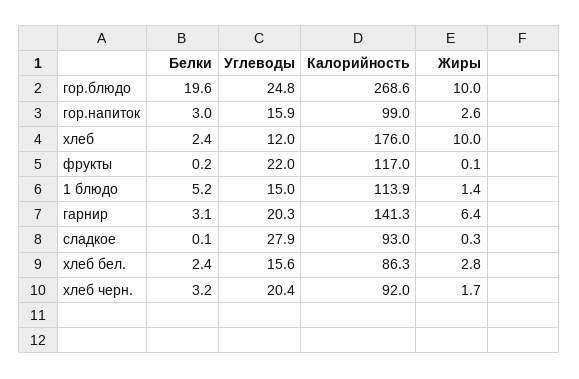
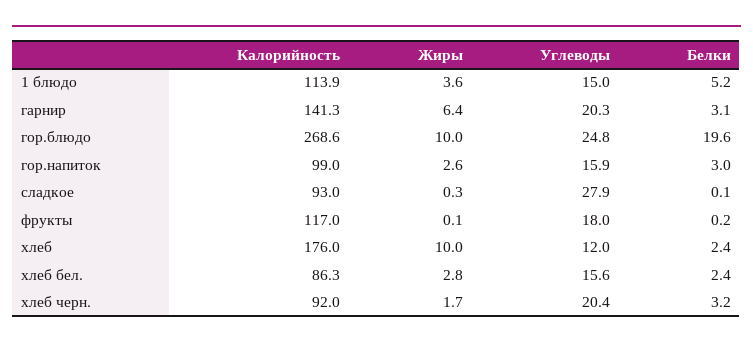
Углеводы, фрукты: 22 -> 18
Жиры, 1 блюдо: 1.4 -> 3.6

